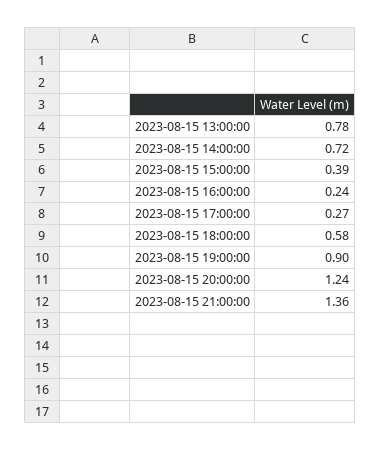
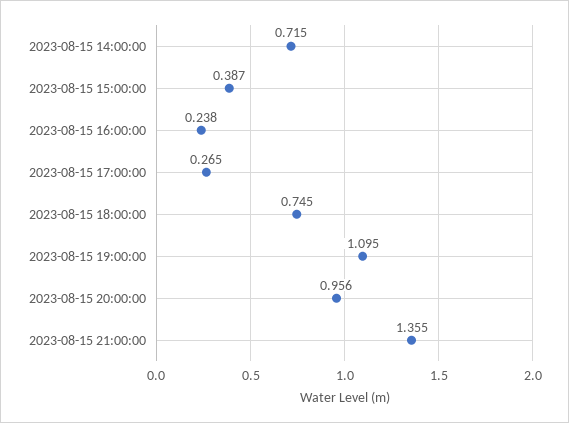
2023-08-15 13:00:00: 0.78 -> none
2023-08-15 18:00:00: 0.58 -> 0.745
2023-08-15 19:00:00: 0.9 -> 1.095
2023-08-15 20:00:00: 1.24 -> 0.956

